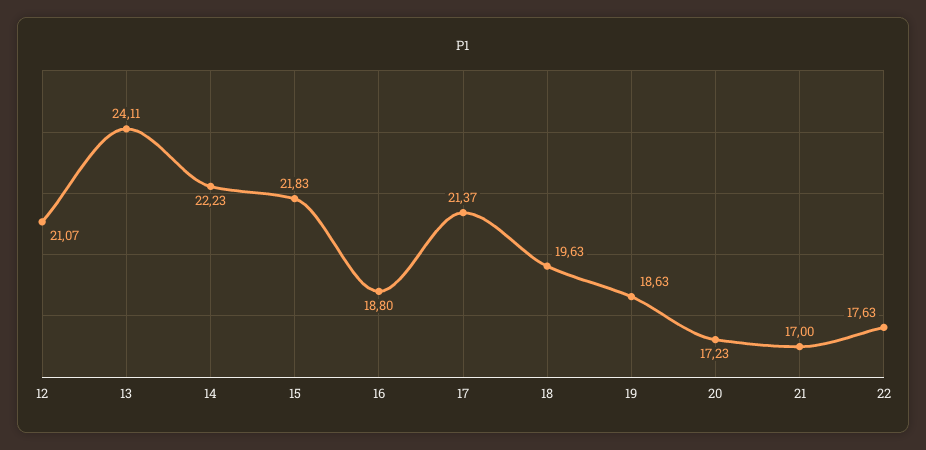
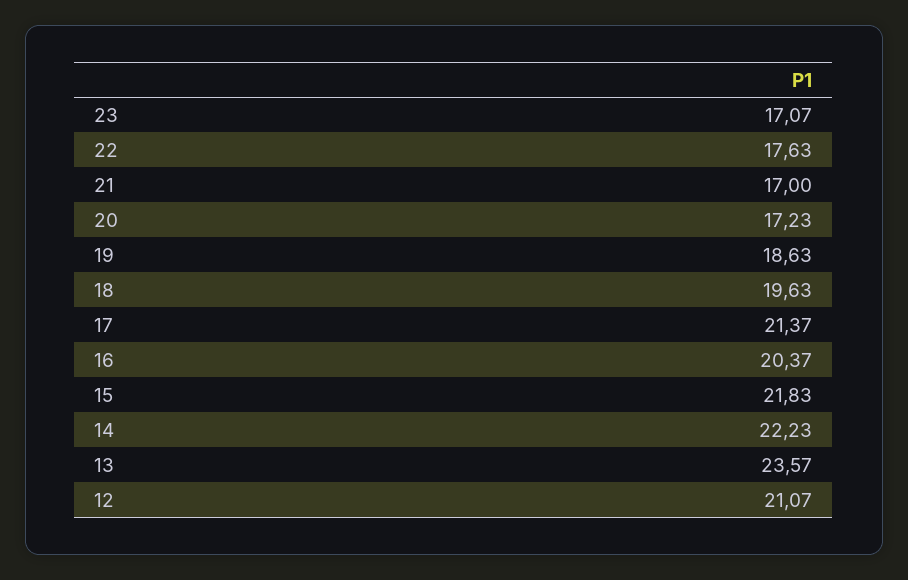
13: 24.11 -> 23.57
16: 18.8 -> 20.37
23: none -> 17.07

